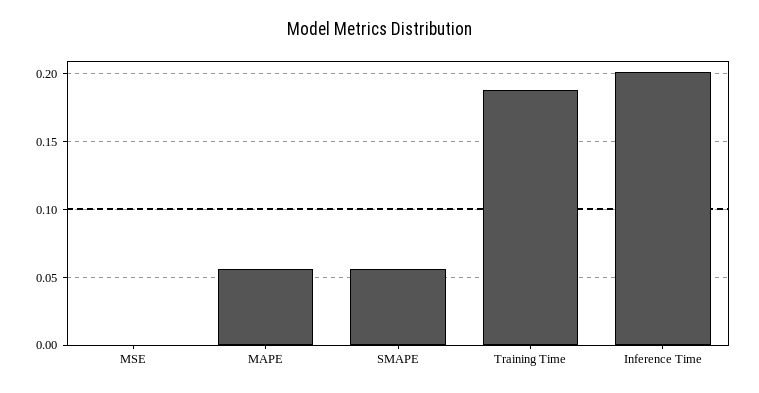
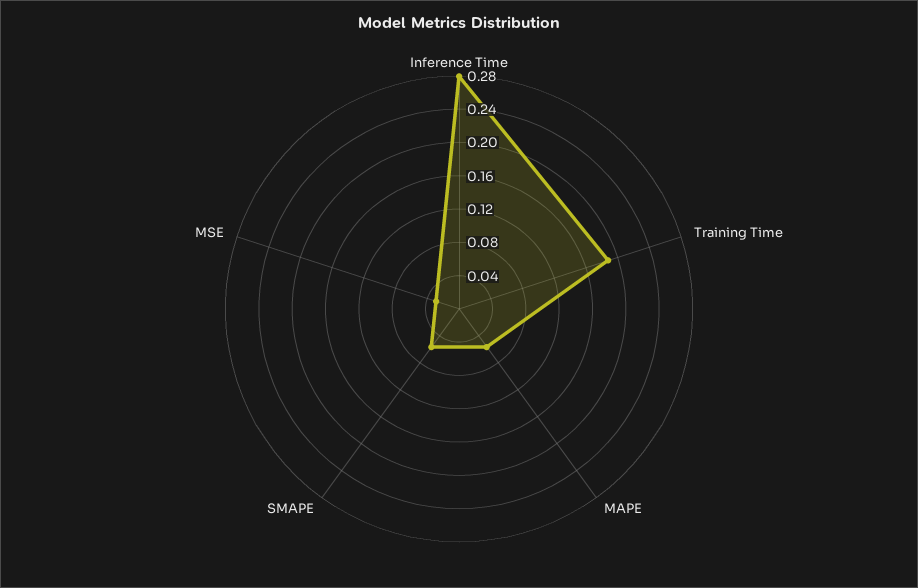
MSE: 0 -> 0.03
Inference Time: 0.2 -> 0.28

